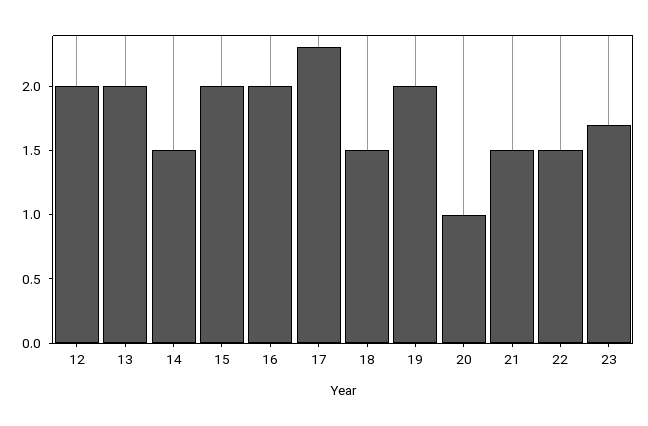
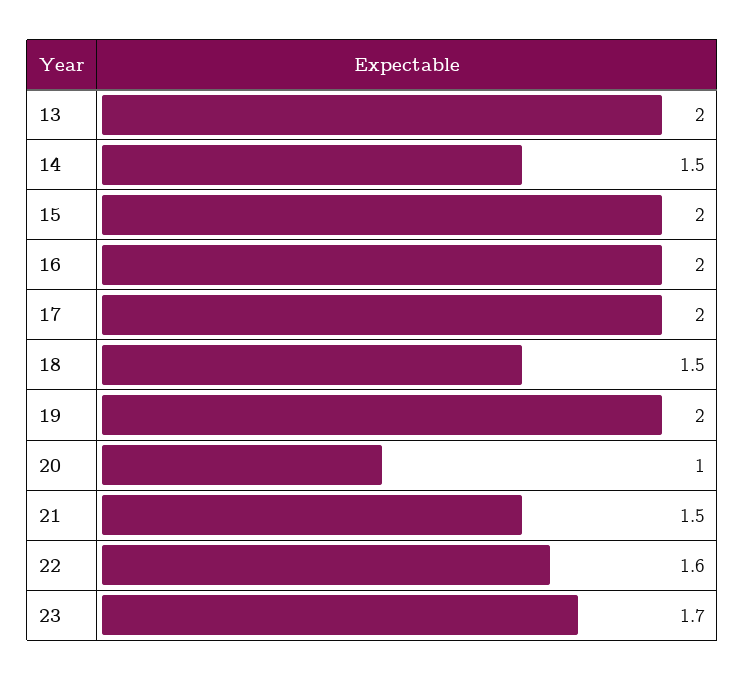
12: 2 -> none
17: 2.3 -> 2
22: 1.5 -> 1.6

